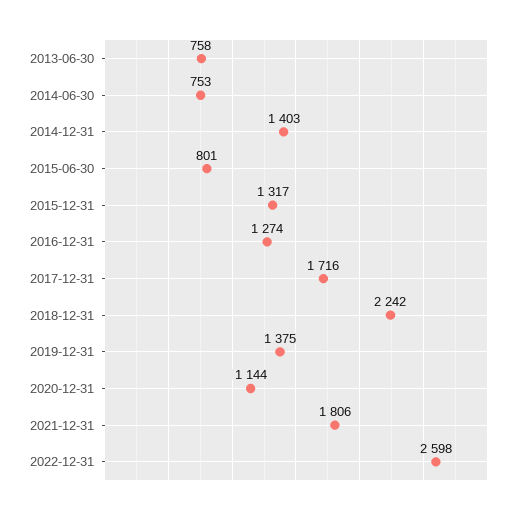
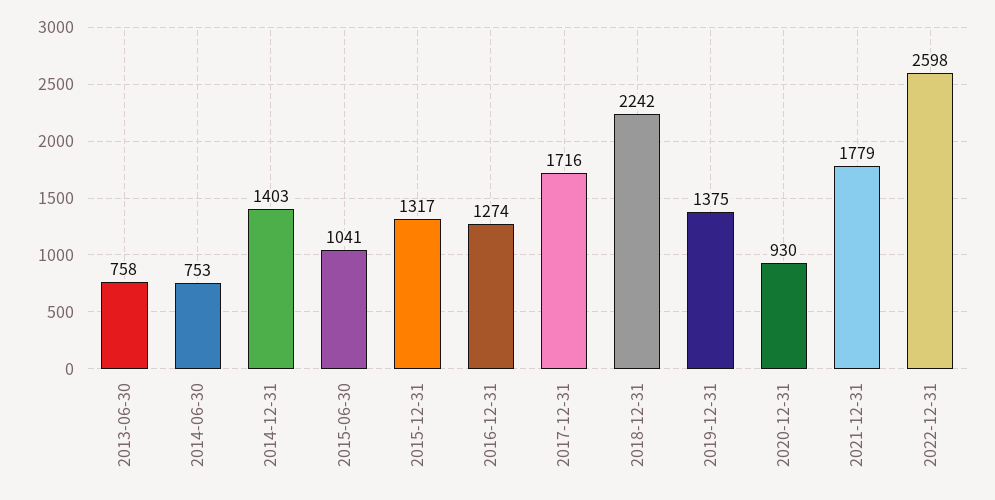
2015-06-30: 801 -> 1041
2020-12-31: 1144 -> 930
2021-12-31: 1806 -> 1779

